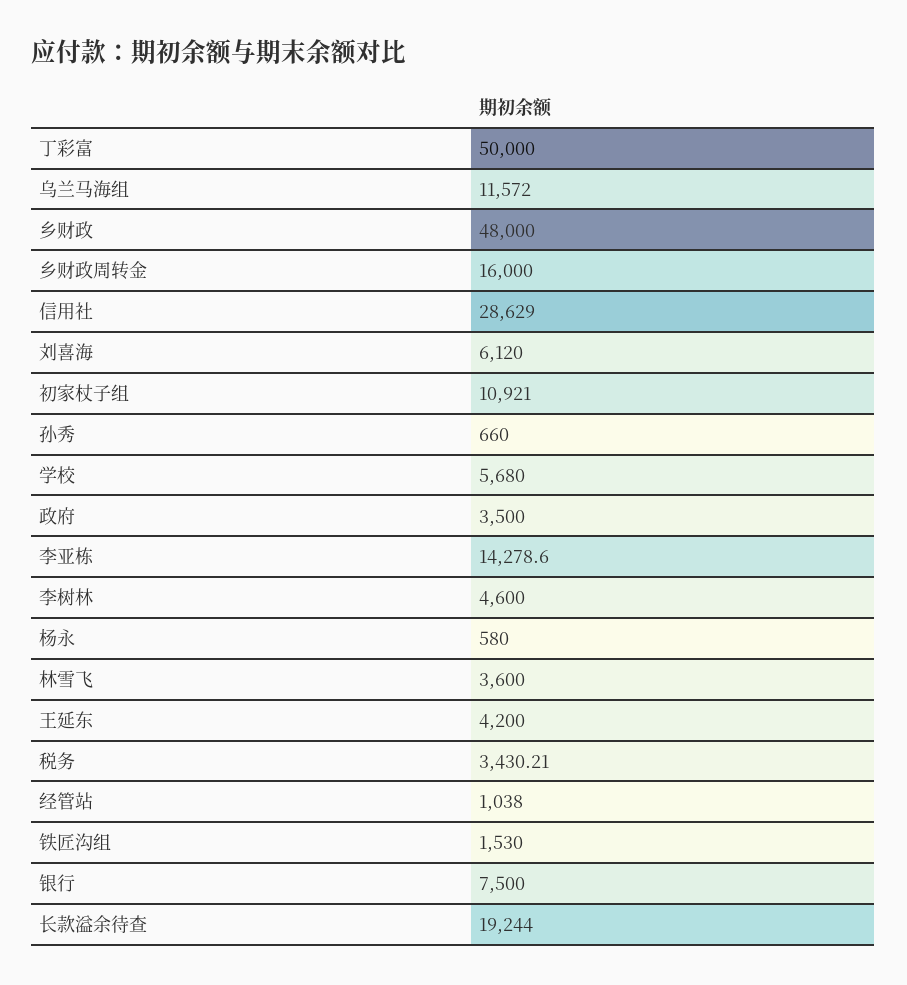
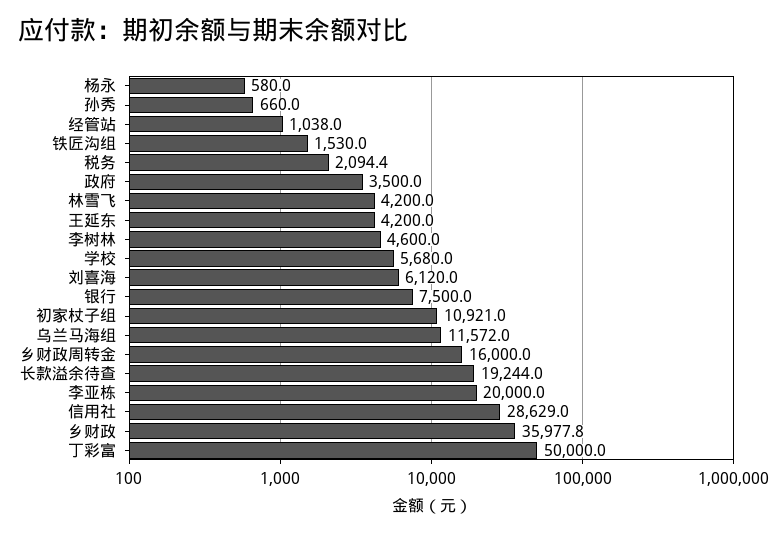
乡财政: 48000 -> 35977.8
李亚栋: 14278.6 -> 20000
林雪飞: 3600 -> 4200
税务: 3430.21 -> 2094.4

